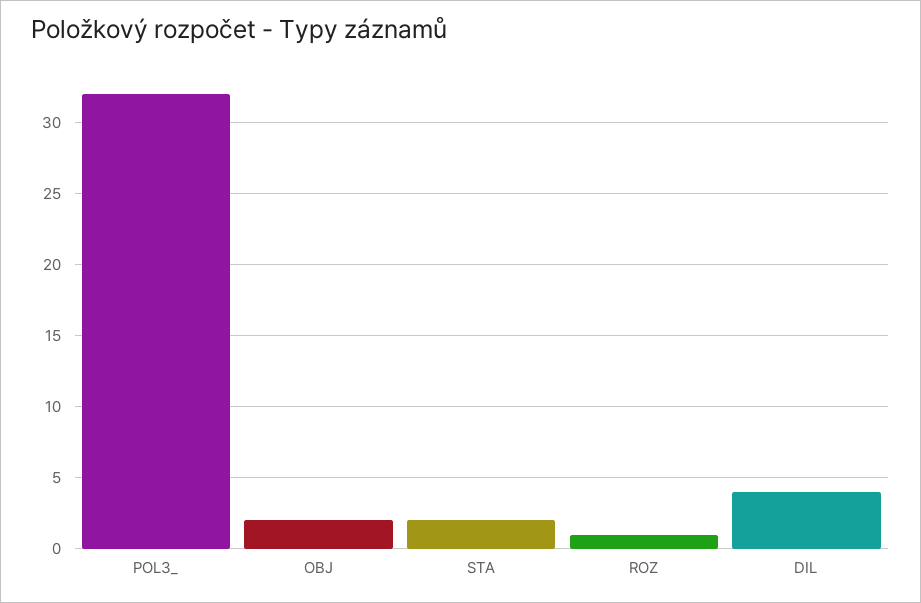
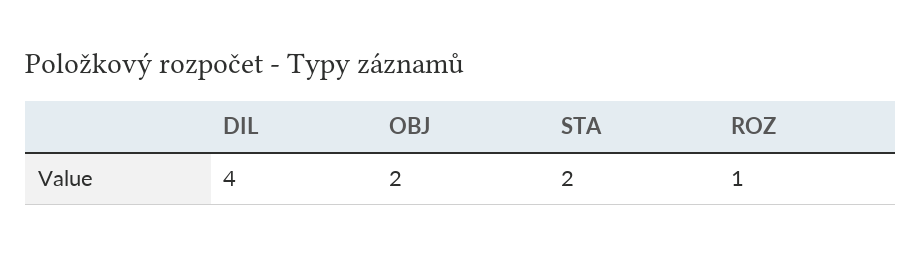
POL3_: 32 -> none

